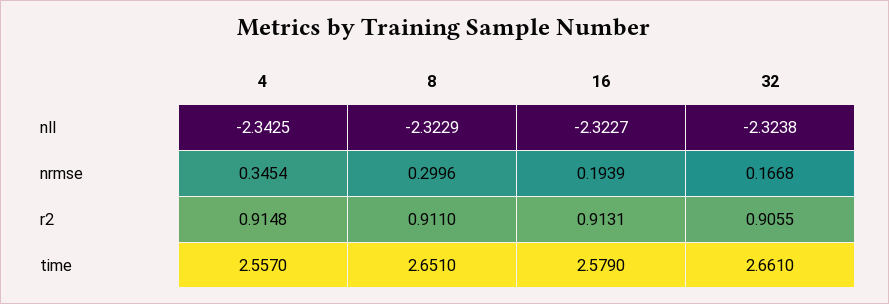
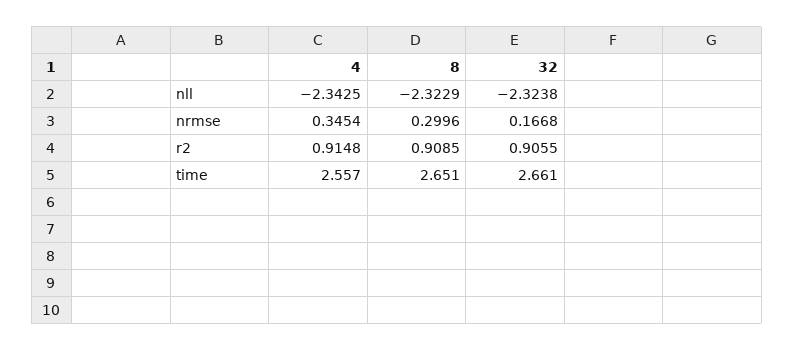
16, nll: -2.3227 -> none
16, nrmse: 0.1939 -> none
8, r2: 0.911 -> 0.9085
16, r2: 0.9131 -> none
16, time: 2.579 -> none

